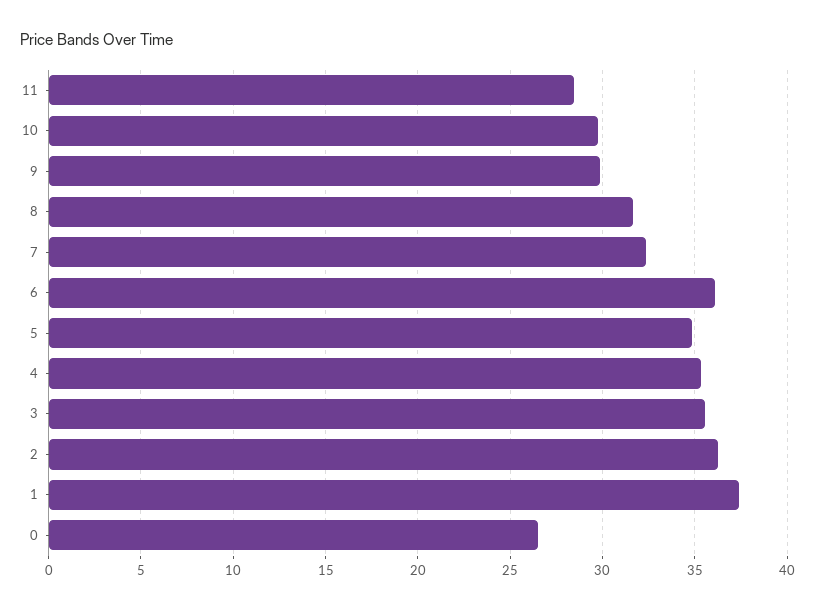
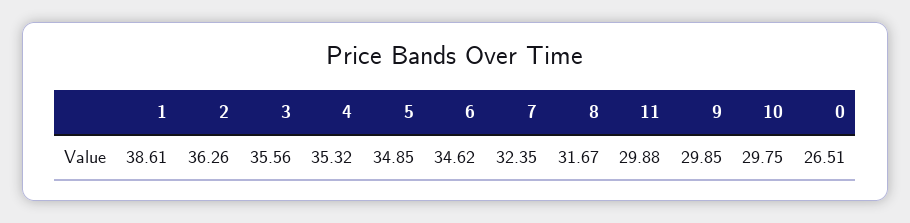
11: 28.5 -> 29.88
6: 36 -> 34.62
1: 37.5 -> 38.61

